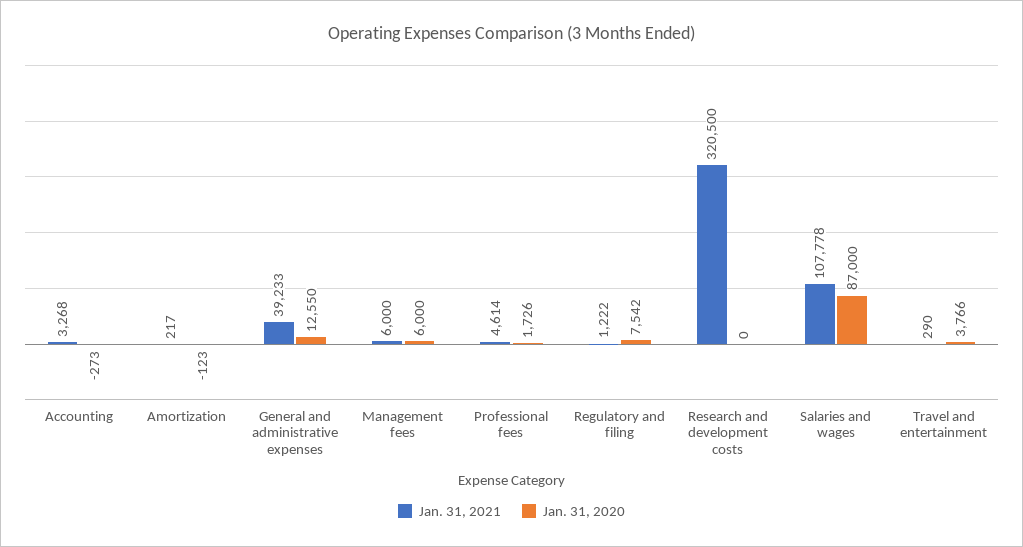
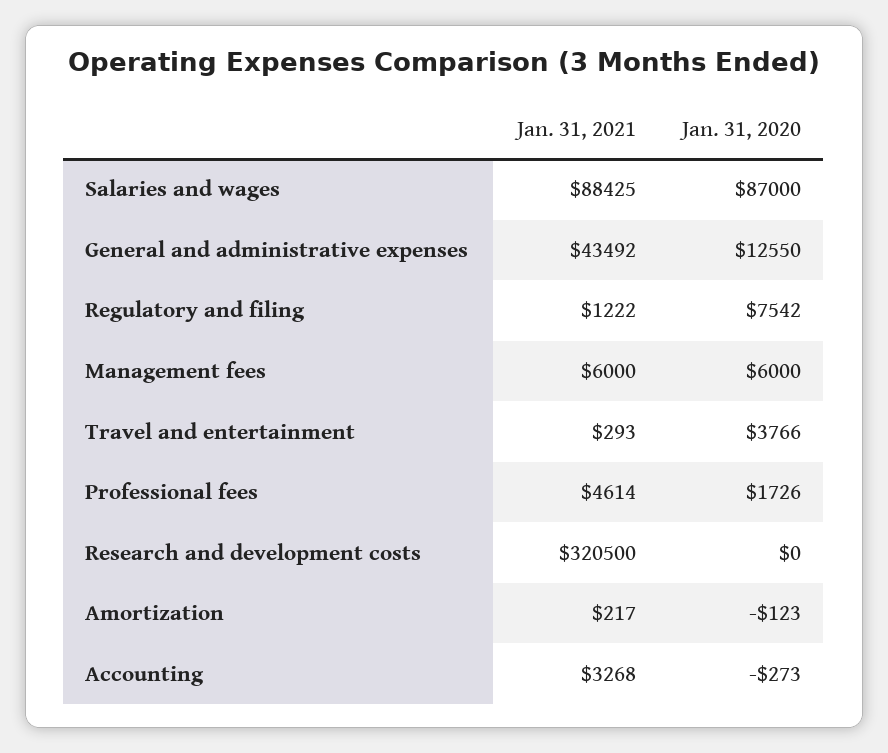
Jan. 31, 2021, General and administrative expenses: 39233 -> 43492
Jan. 31, 2021, Salaries and wages: 107778 -> 88425
Jan. 31, 2021, Travel and entertainment: 290 -> 293

